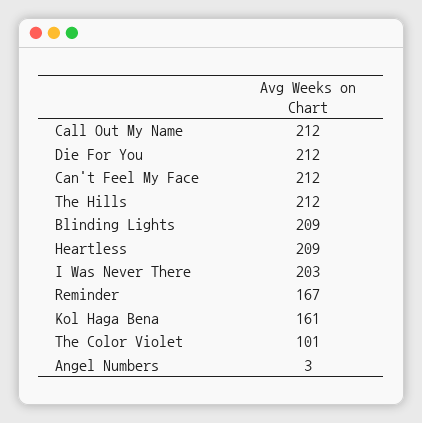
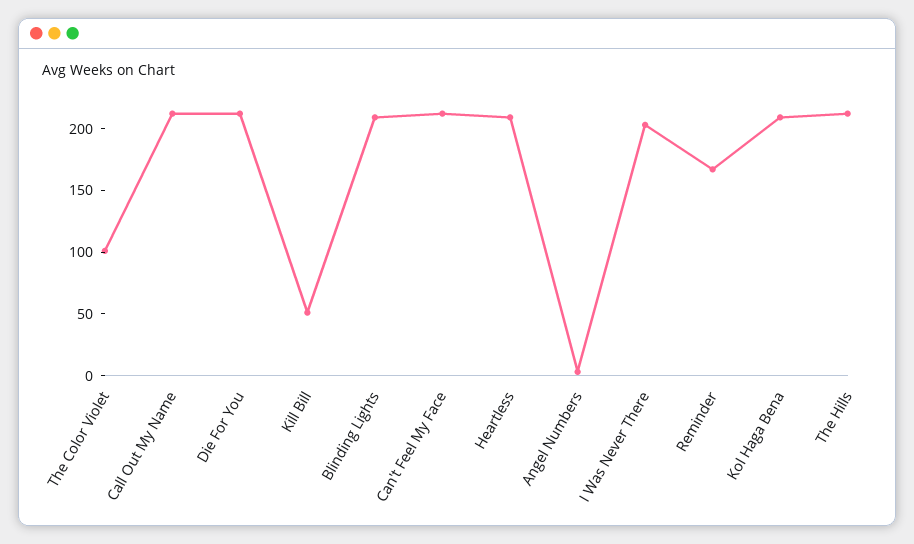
Kol Haga Bena: 161 -> 210
Kill Bill: none -> 50

